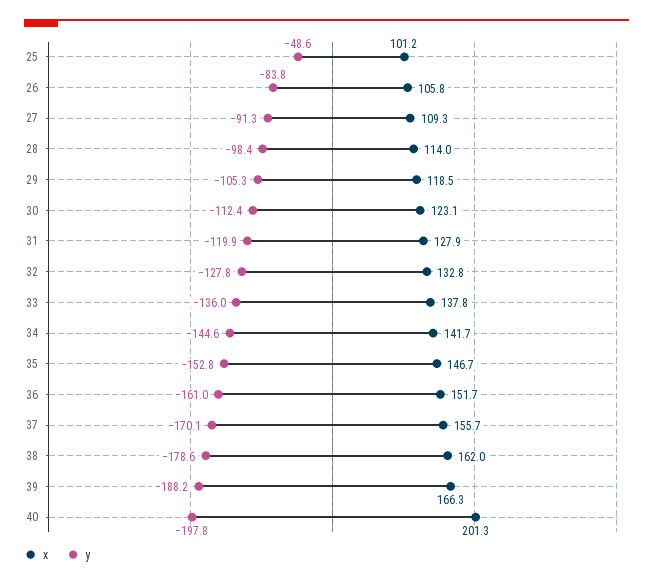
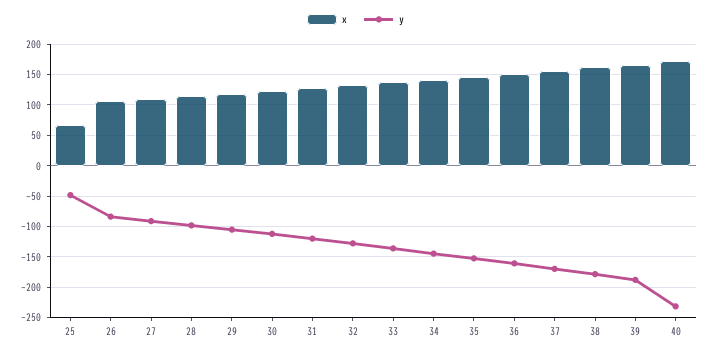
x, 25: 101.2 -> 70
x, 40: 201.3 -> 170
y, 40: -197.8 -> -230

